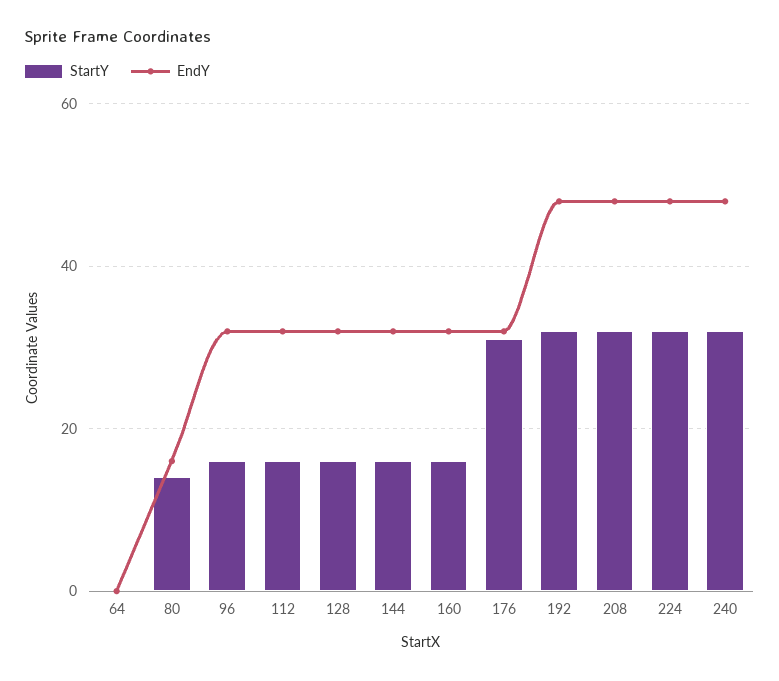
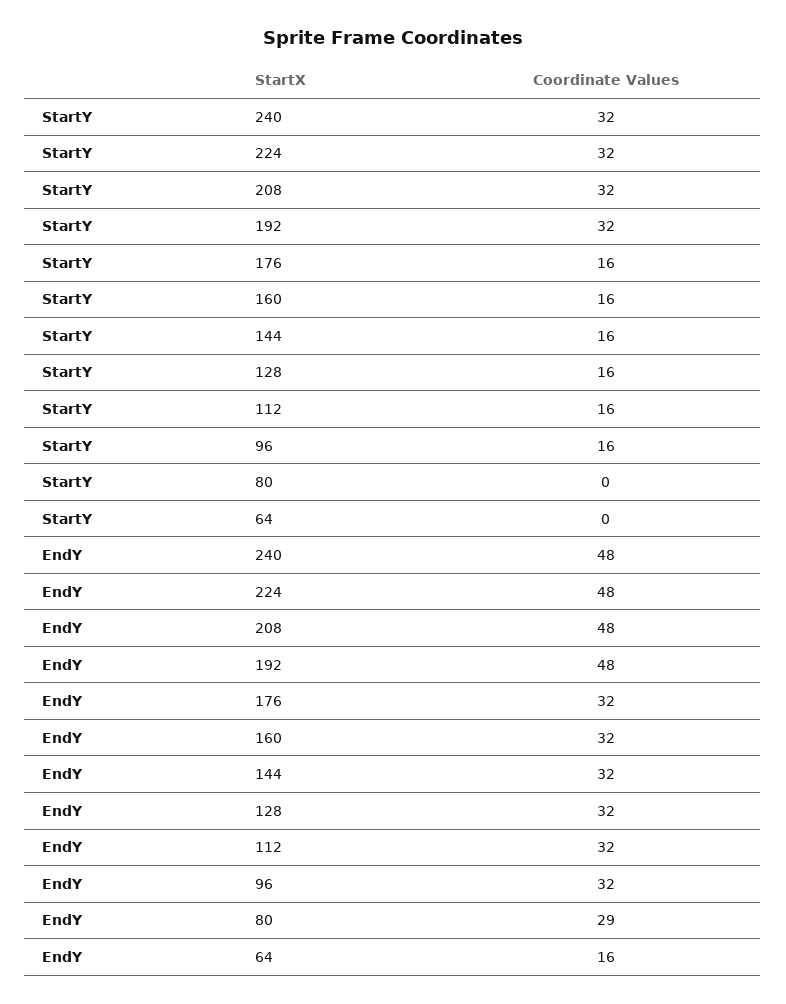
EndY, 64: 0 -> 16
StartY, 80: 15 -> 0
EndY, 80: 15 -> 29
StartY, 176: 30 -> 16

